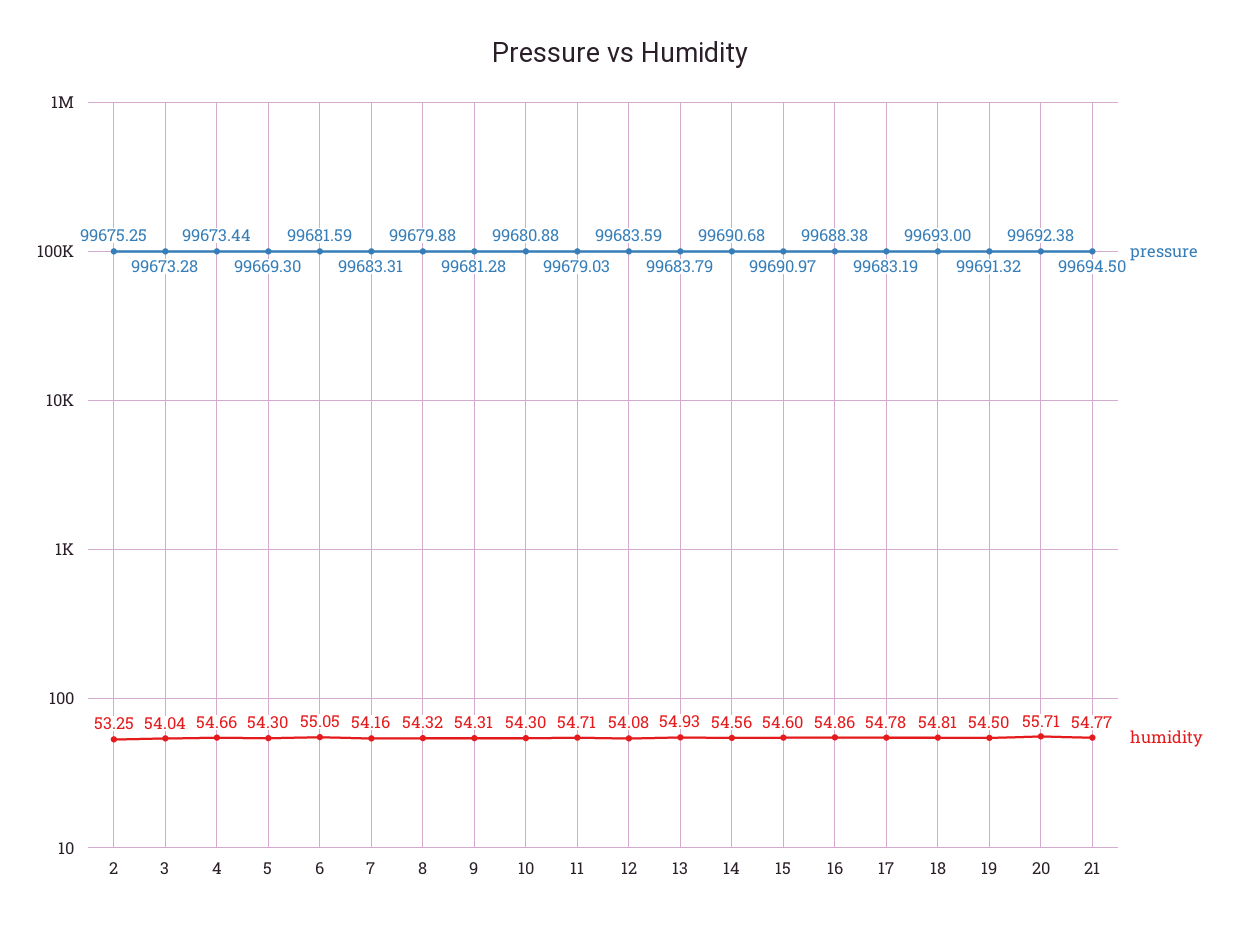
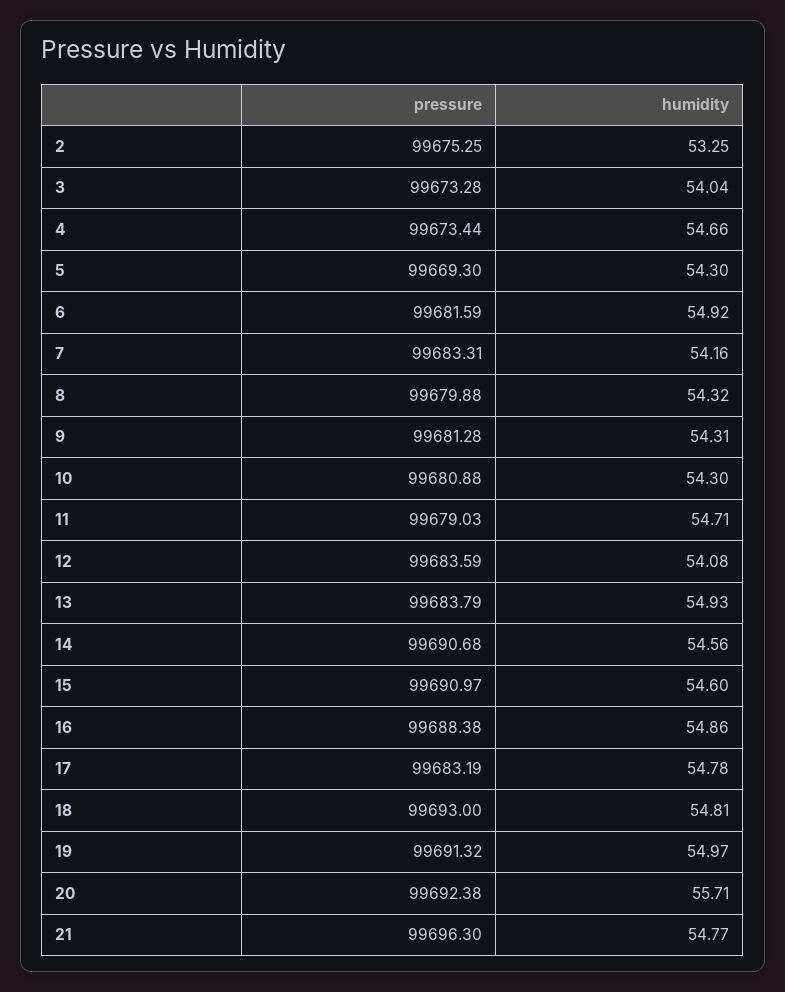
humidity, 6: 55.05 -> 54.92
humidity, 19: 54.5 -> 54.97
pressure, 21: 99694.5 -> 99696.3

